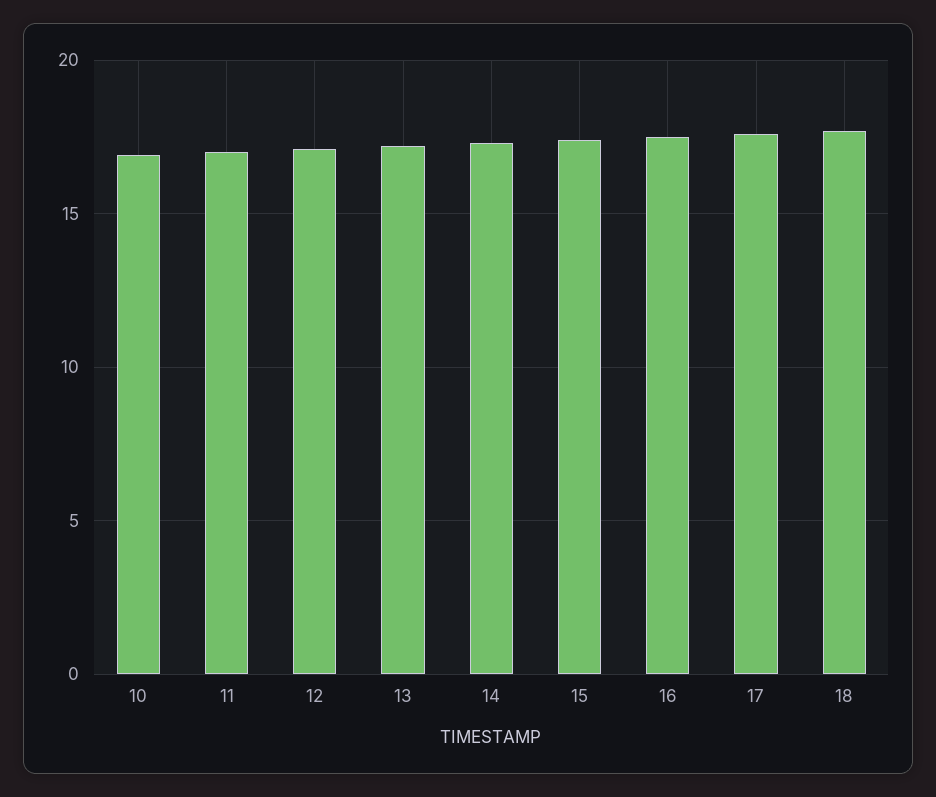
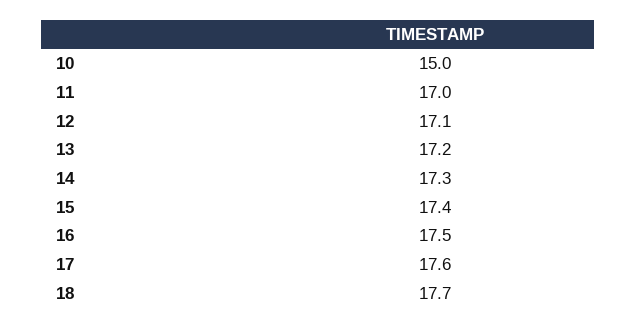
10: 17 -> 15

